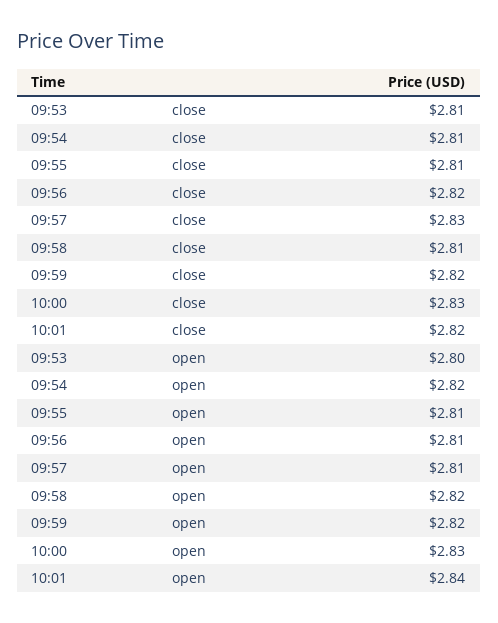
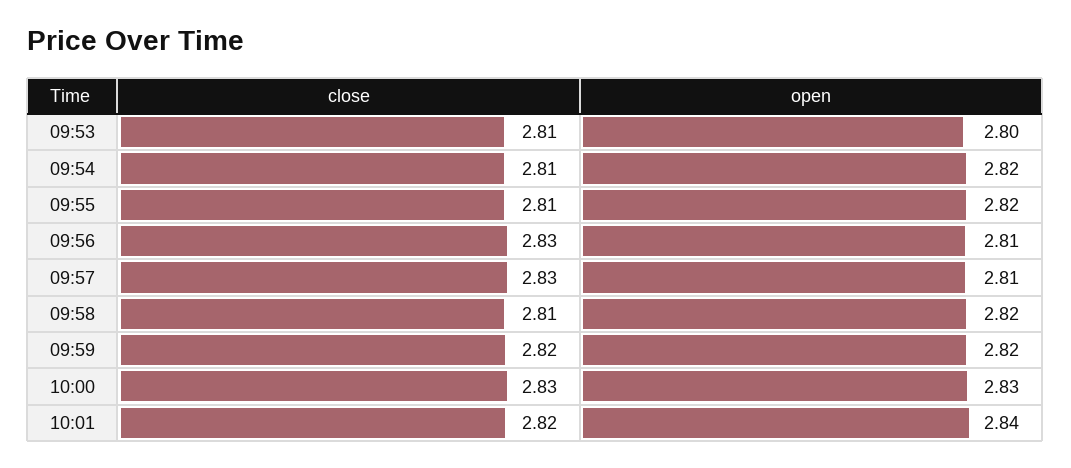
09:56, close: 2.82 -> 2.83
09:55, open: 2.81 -> 2.82

